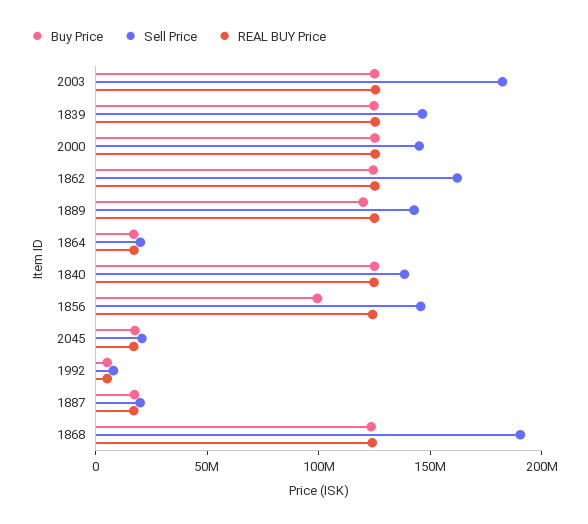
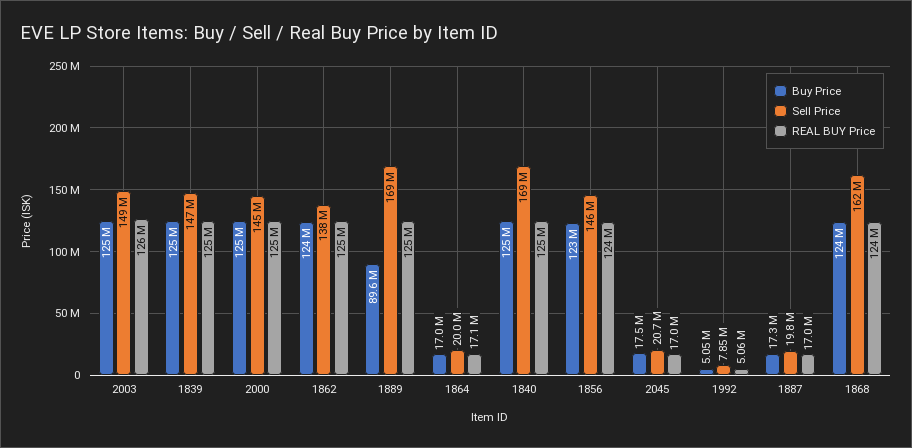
Sell Price, 2003: 180000000 -> 149000000
Sell Price, 1862: 160000000 -> 138000000
Buy Price, 1889: 120000000 -> 89600000
Sell Price, 1889: 140000000 -> 169000000
Sell Price, 1840: 140000000 -> 169000000
Buy Price, 1856: 100000000 -> 123000000
Sell Price, 1868: 190000000 -> 162000000

